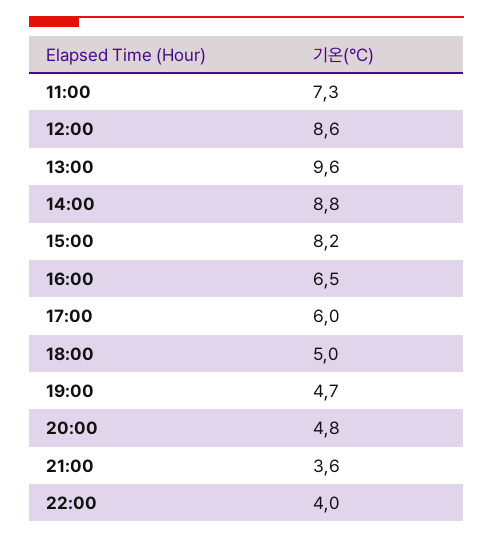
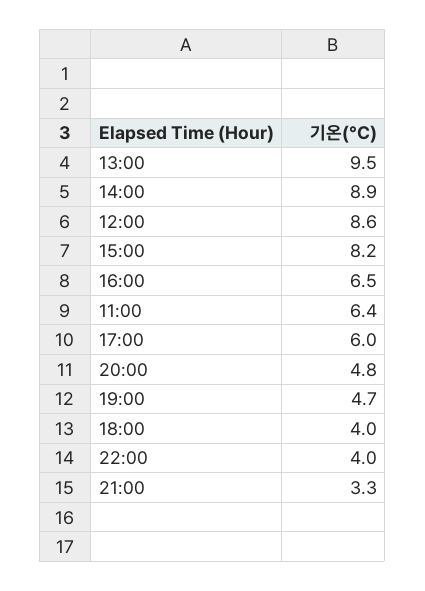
11:00: 7.3 -> 6.4
13:00: 9.6 -> 9.5
14:00: 8.8 -> 8.9
18:00: 5 -> 4
21:00: 3.6 -> 3.3

